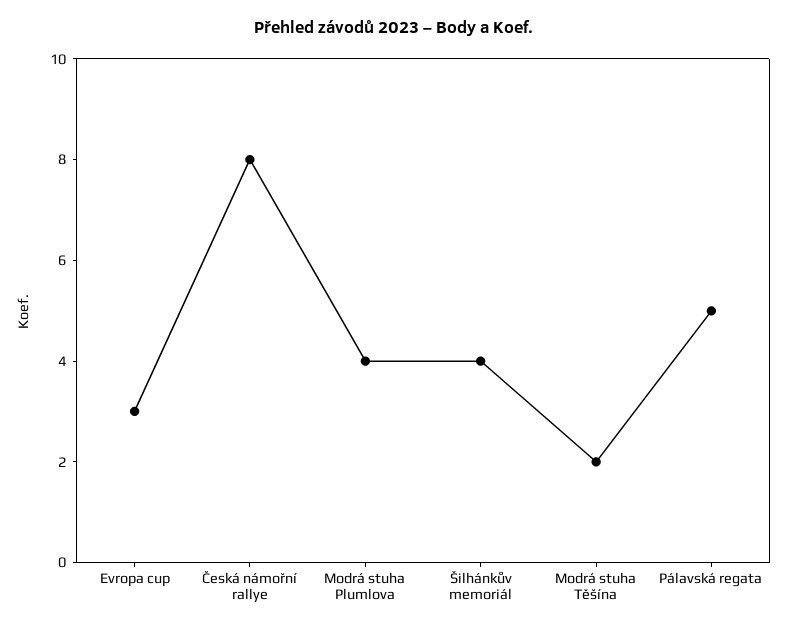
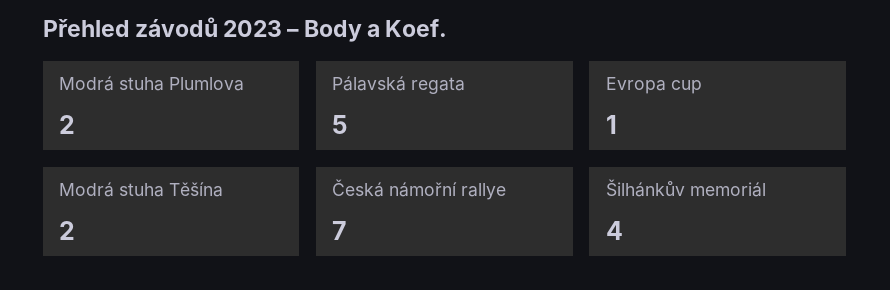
Evropa cup: 3 -> 1
Česká námořní rallye: 8 -> 7
Modrá stuha Plumlova: 4 -> 2

